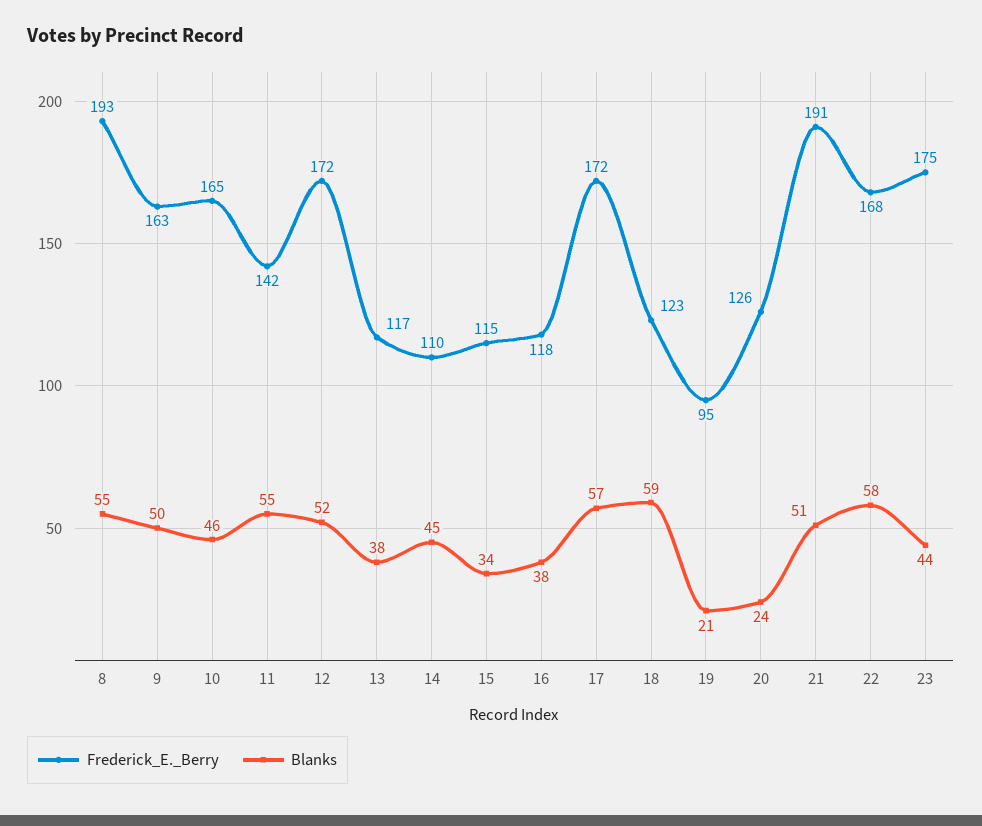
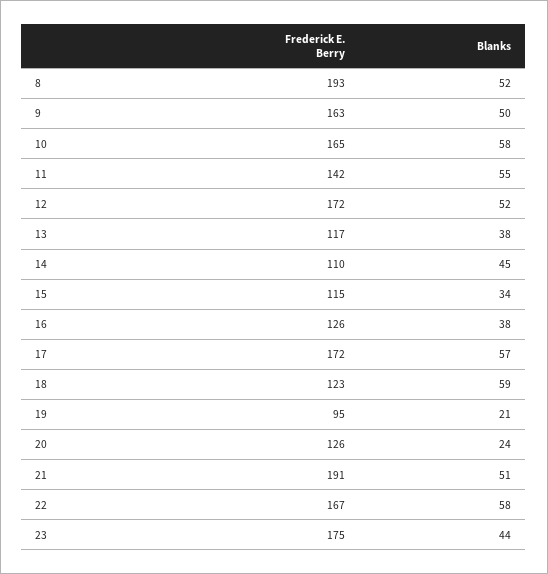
Blanks, 8: 55 -> 52
Blanks, 10: 46 -> 58
Frederick_E._Berry, 16: 118 -> 126
Frederick_E._Berry, 22: 168 -> 167

